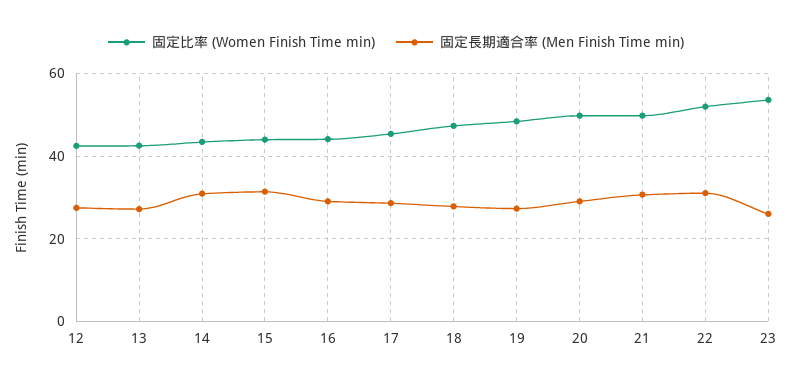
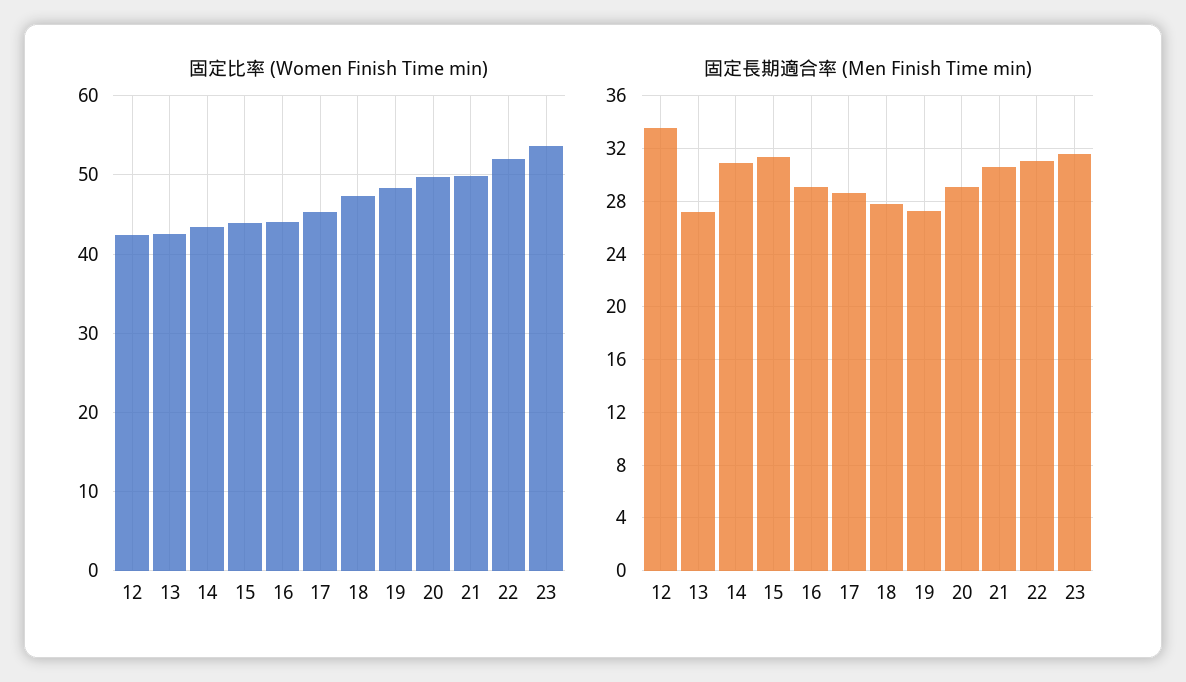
固定長期適合率 (Men Finish Time min), 12: 28 -> 33.5
固定長期適合率 (Men Finish Time min), 23: 26 -> 31.5

